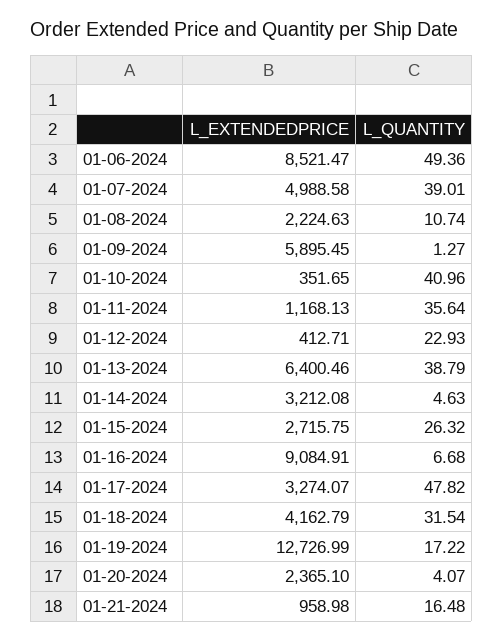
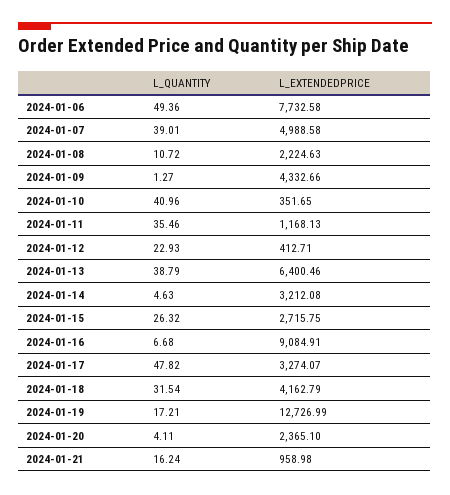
L_EXTENDEDPRICE, 01-06-2024: 8521.47 -> 7732.58
L_QUANTITY, 01-08-2024: 10.74 -> 10.72
L_EXTENDEDPRICE, 01-09-2024: 5895.45 -> 4332.66
L_QUANTITY, 01-11-2024: 35.64 -> 35.46
L_QUANTITY, 01-19-2024: 17.22 -> 17.21
L_QUANTITY, 01-20-2024: 4.07 -> 4.11
L_QUANTITY, 01-21-2024: 16.48 -> 16.24

